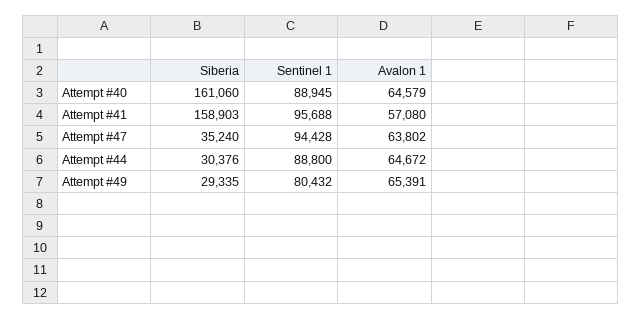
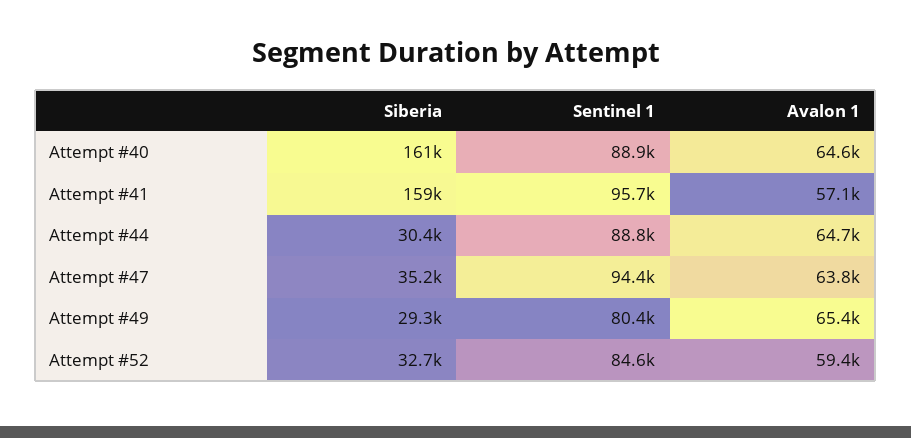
Siberia, Attempt #52: none -> 32700
Sentinel 1, Attempt #52: none -> 84600
Avalon 1, Attempt #52: none -> 59400

